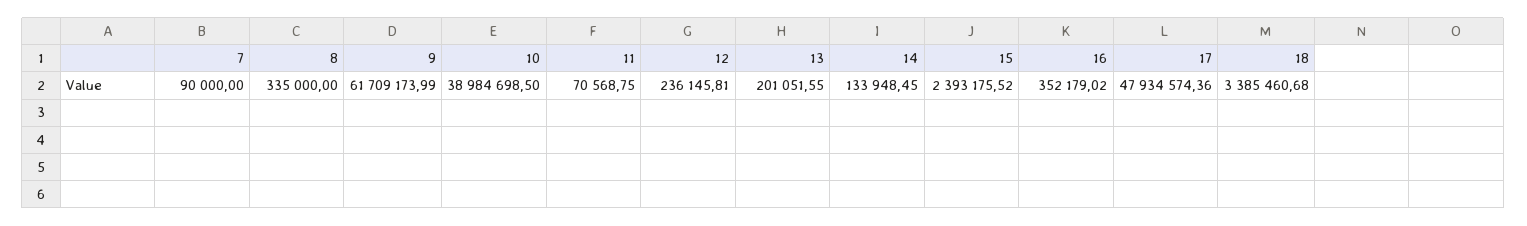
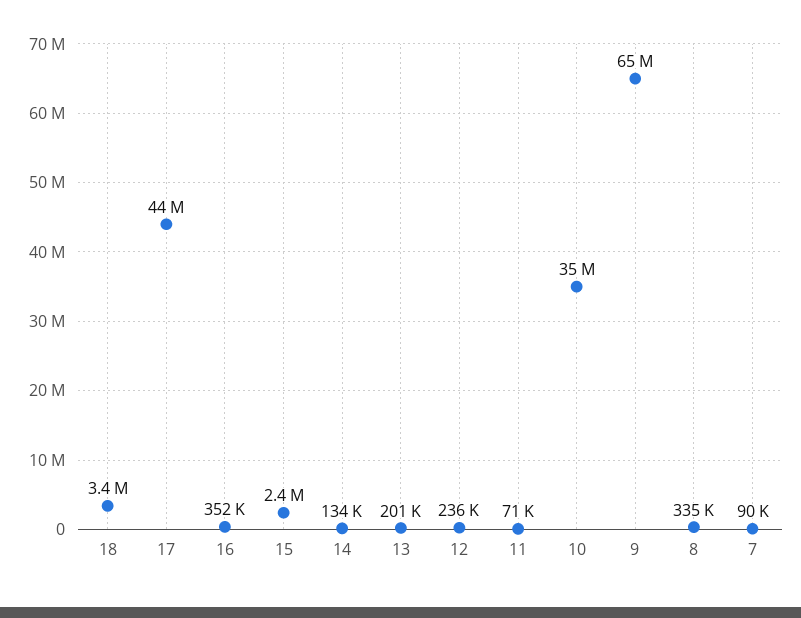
9: 61709173.99 -> 65000000
10: 38984698.5 -> 35000000
17: 47934574.36 -> 44000000

